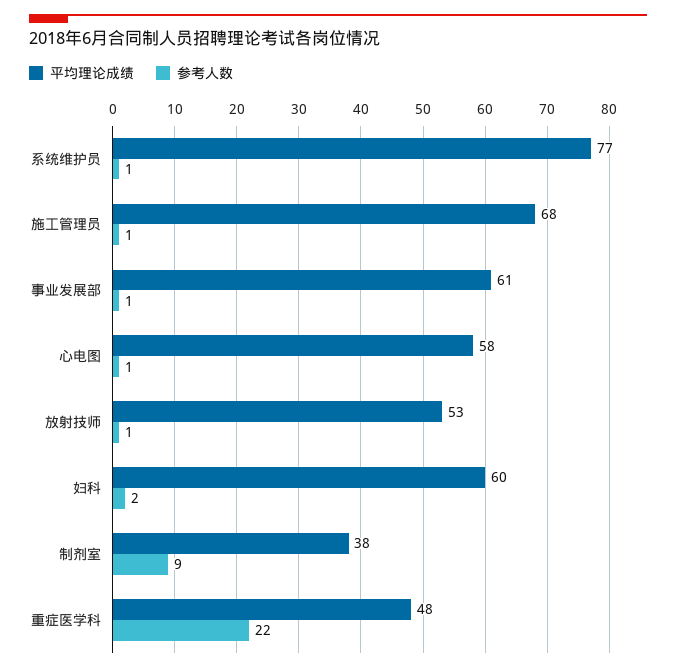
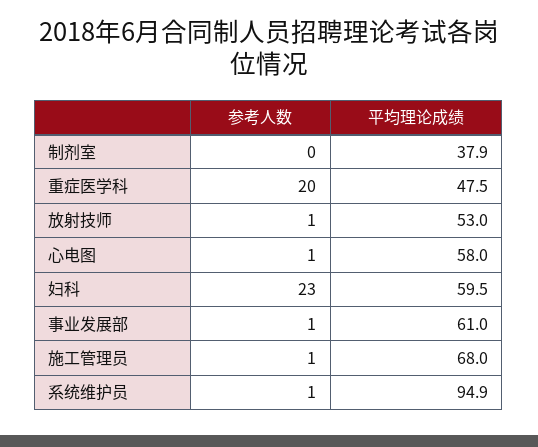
平均理论成绩, 系统维护员: 77 -> 94.9
参考人数, 妇科: 2 -> 23
参考人数, 制剂室: 9 -> 0
参考人数, 重症医学科: 22 -> 20

